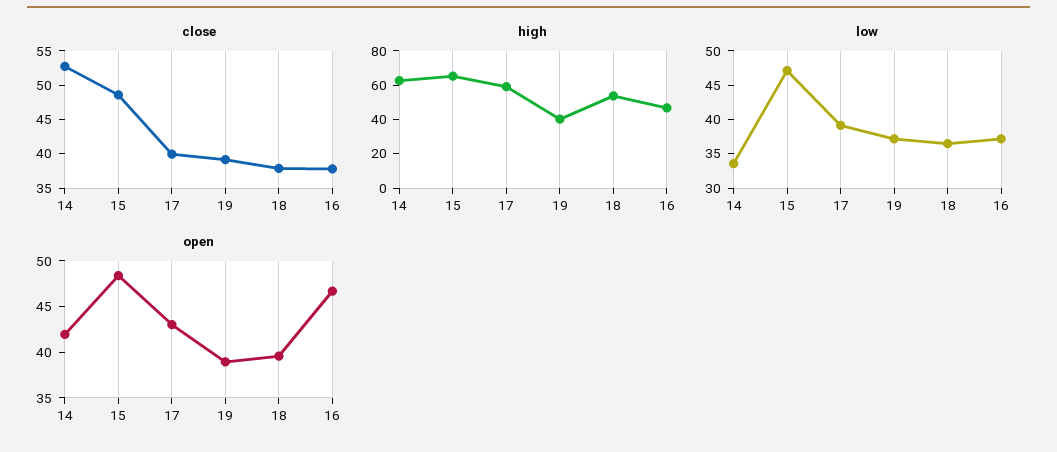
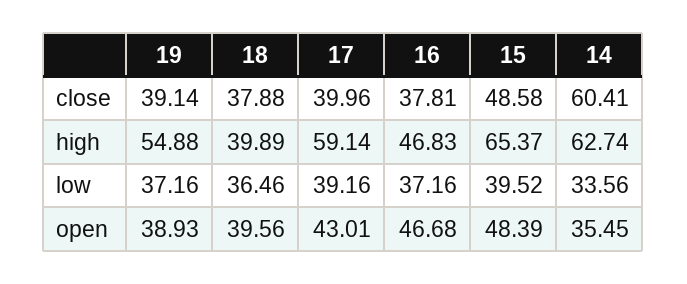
close, 14: 52.5 -> 60.41
high, 19: 40 -> 54.88
high, 18: 55 -> 39.89
low, 15: 47.5 -> 39.52
open, 14: 42 -> 35.45

